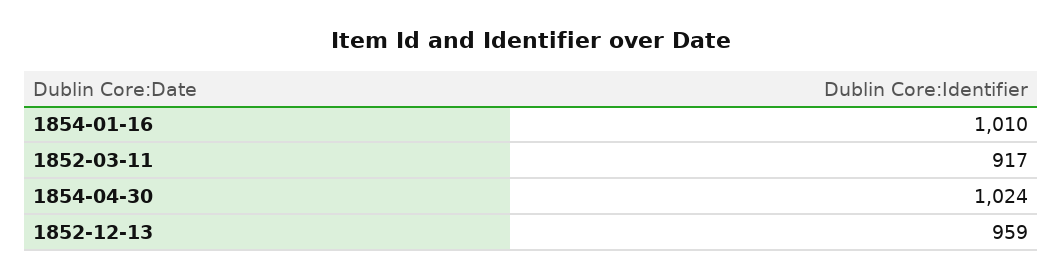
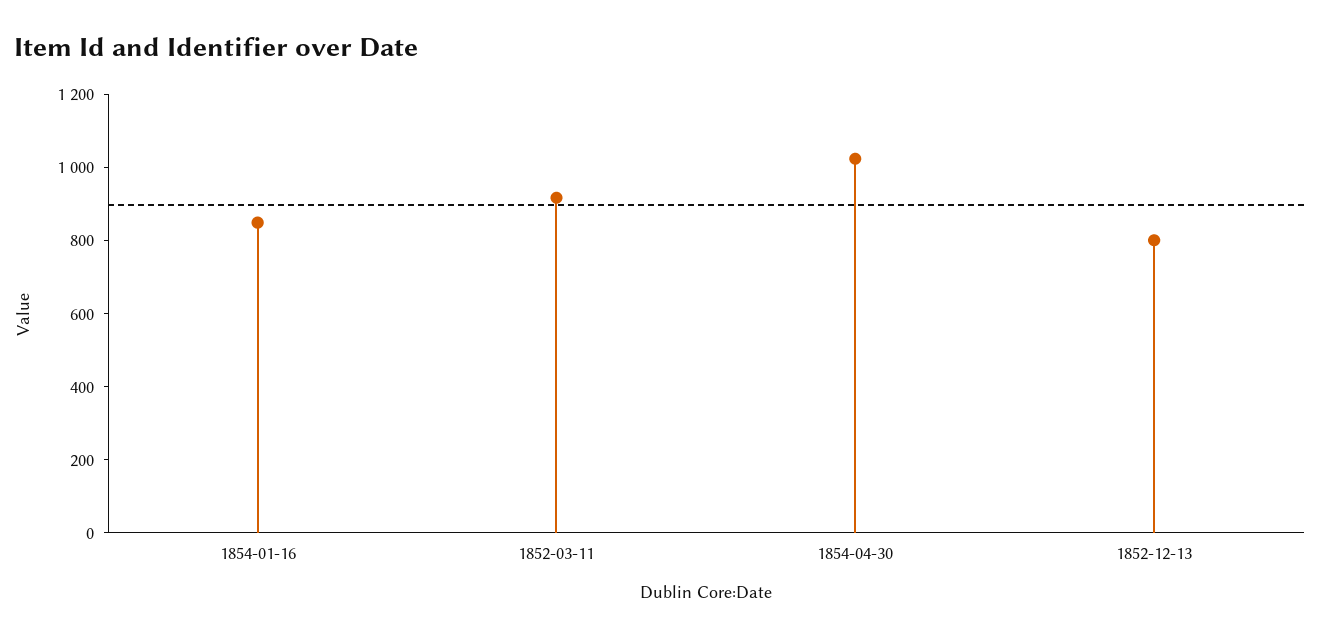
1854-01-16: 1010 -> 850
1852-12-13: 959 -> 800

